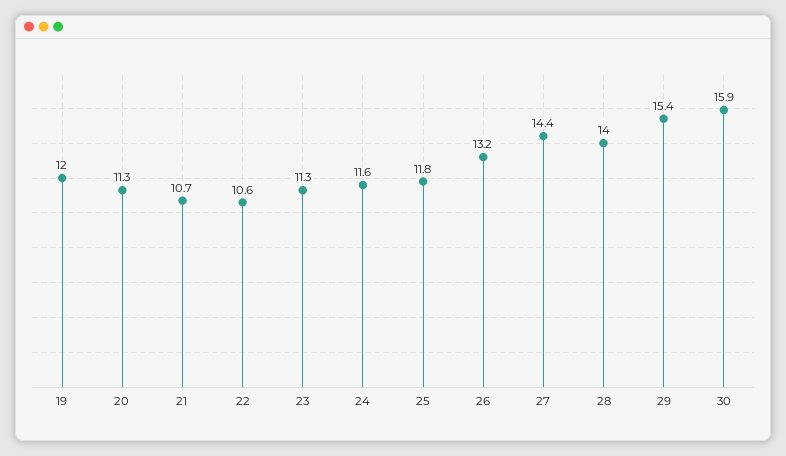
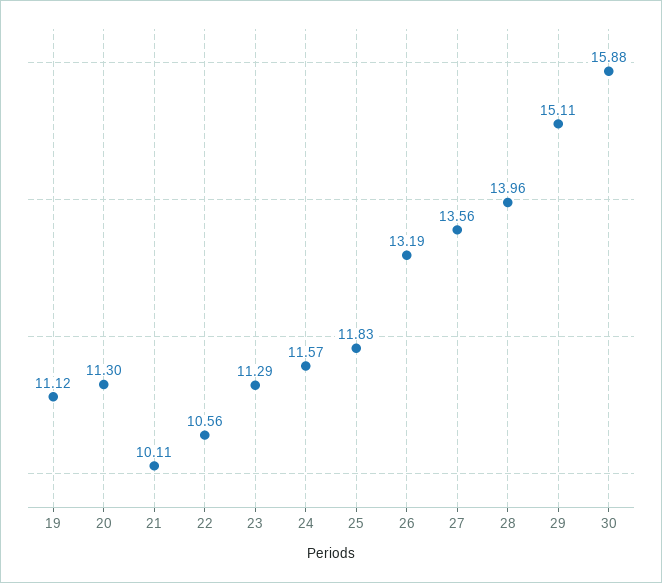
19: 12 -> 11.12
21: 10.7 -> 10.11
27: 14.4 -> 13.56
29: 15.4 -> 15.11

